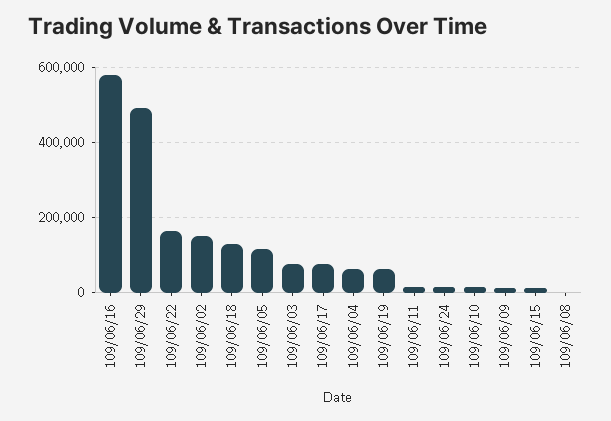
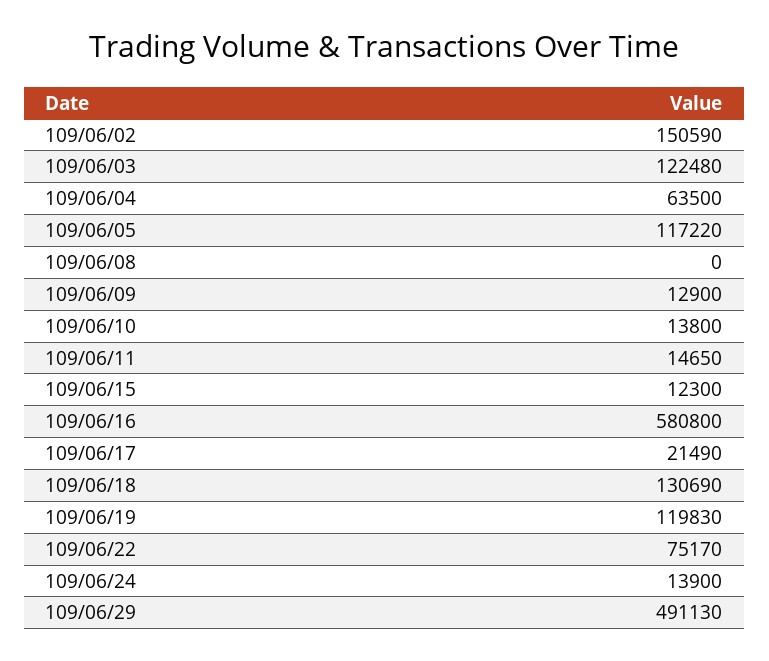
109/06/22: 160000 -> 75170
109/06/03: 80000 -> 122480
109/06/17: 80000 -> 21490
109/06/19: 60000 -> 119830

